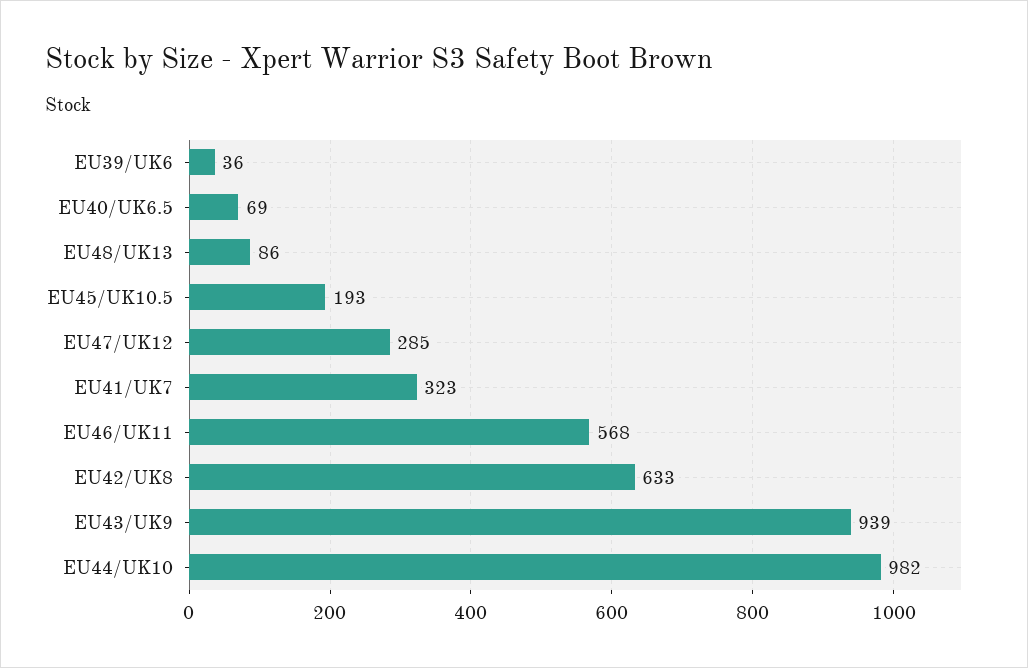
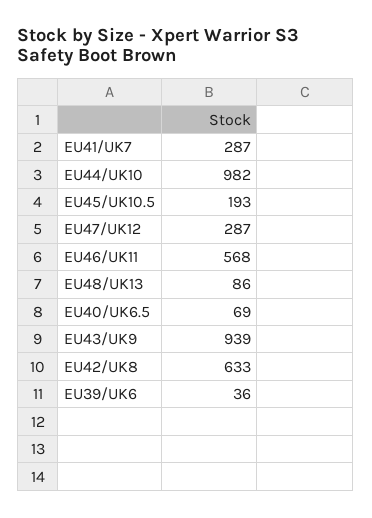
EU47/UK12: 285 -> 287
EU41/UK7: 323 -> 287

